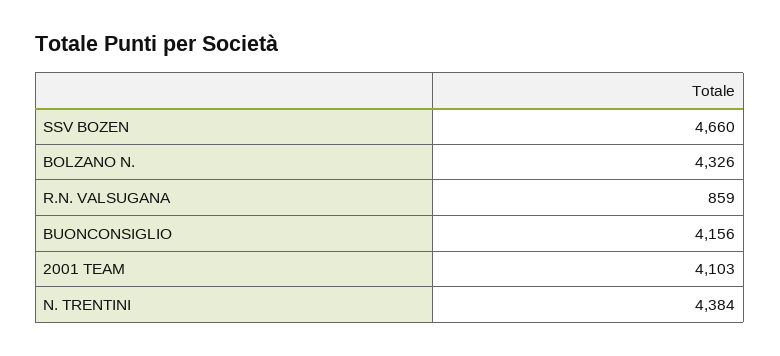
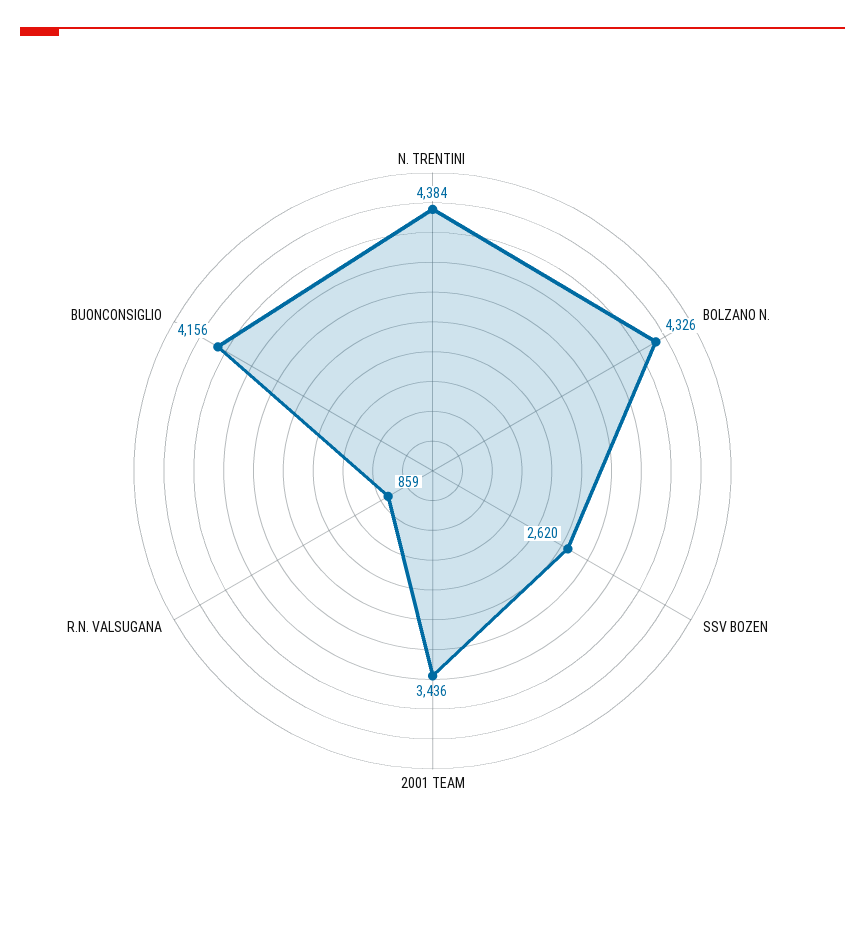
SSV BOZEN: 4660 -> 2620
2001 TEAM: 4103 -> 3436

